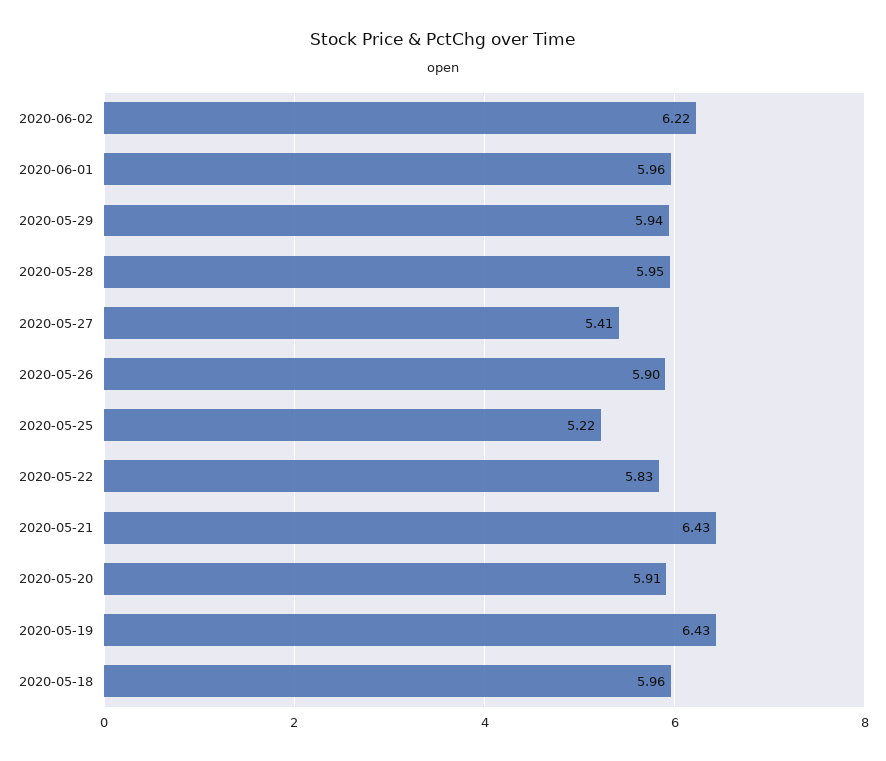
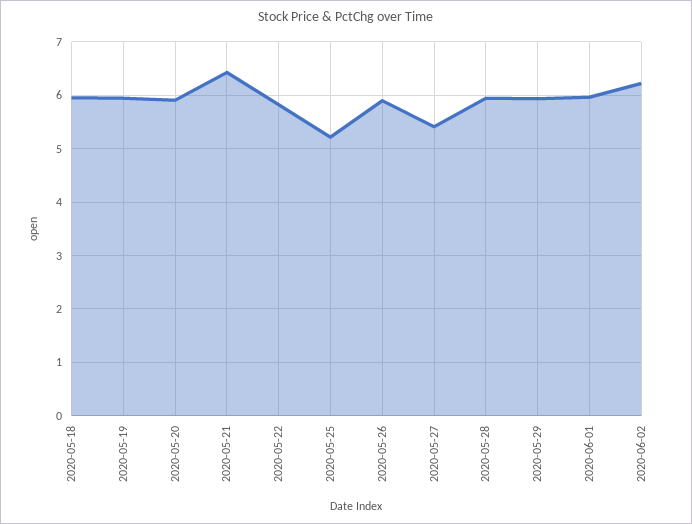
2020-05-19: 6.43 -> 6

